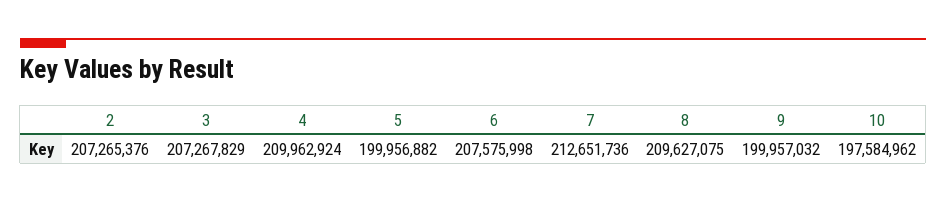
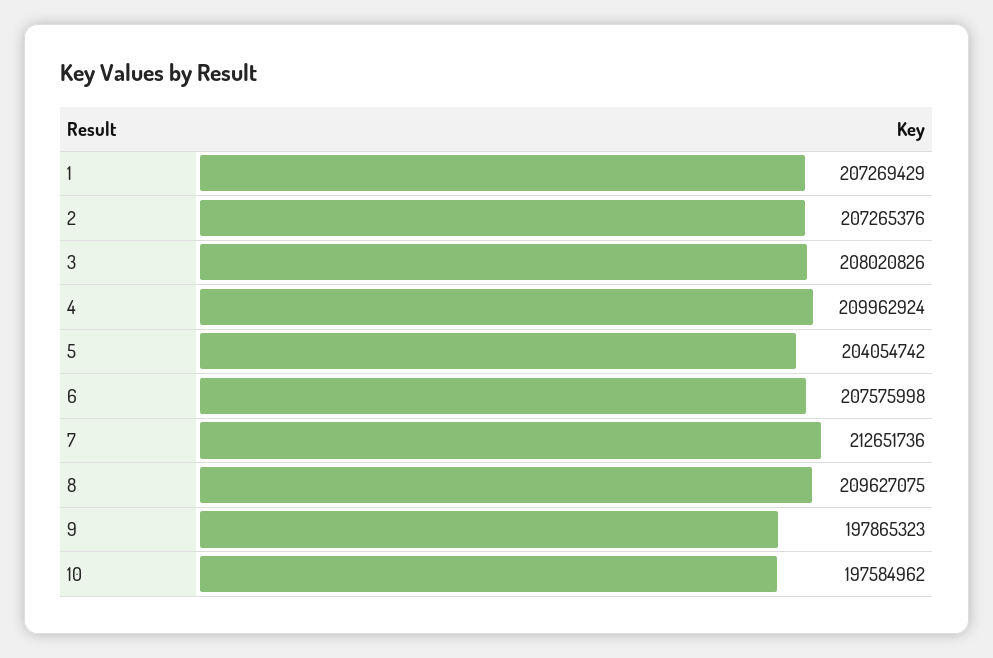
3: 207267829 -> 208020826
5: 199956882 -> 204054742
9: 199957032 -> 197865323
1: none -> 207269429

